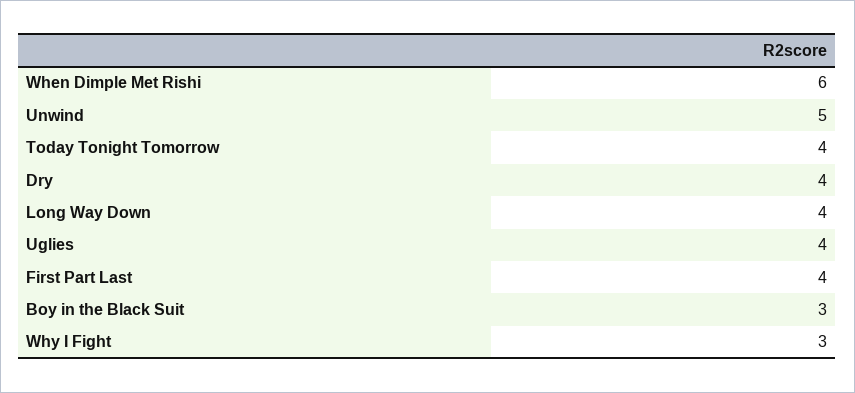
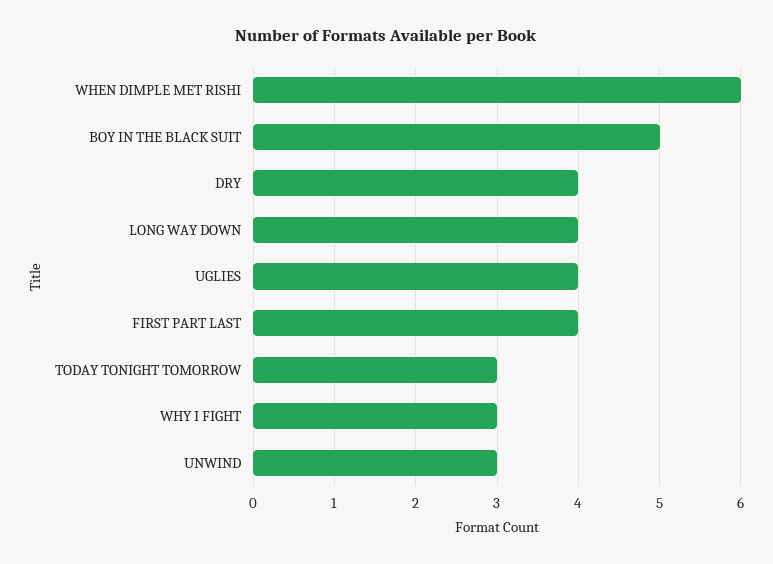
Unwind: 5 -> 3
Today Tonight Tomorrow: 4 -> 3
Boy in the Black Suit: 3 -> 5

